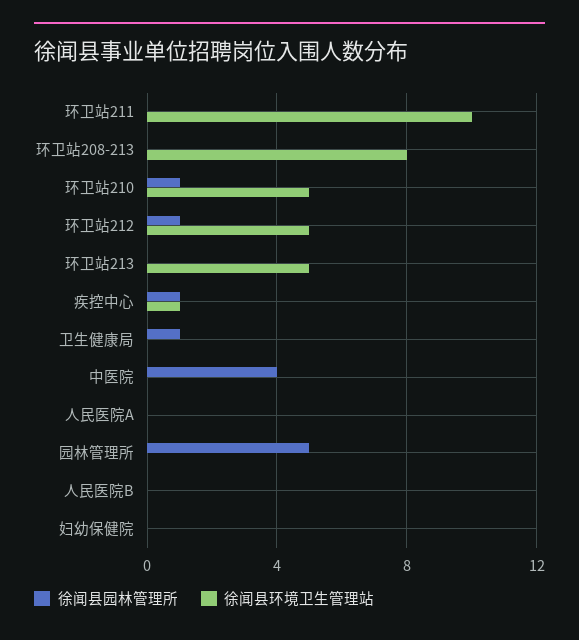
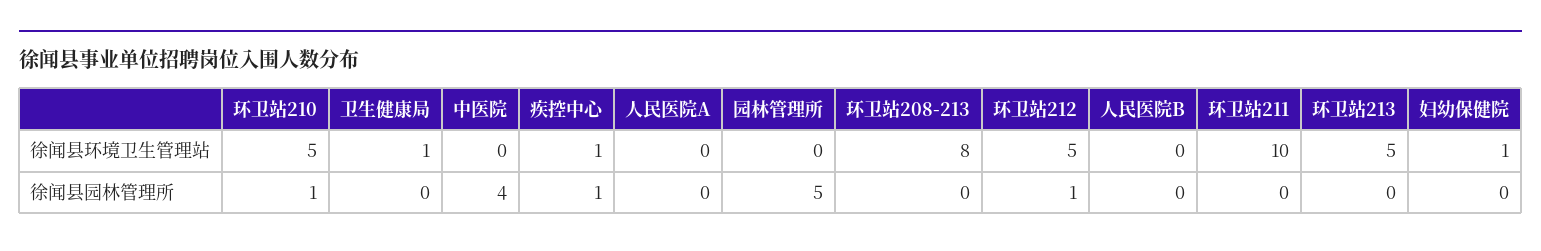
徐闻县园林管理所, 卫生健康局: 1 -> 0
徐闻县环境卫生管理站, 卫生健康局: 0 -> 1
徐闻县环境卫生管理站, 妇幼保健院: 0 -> 1

